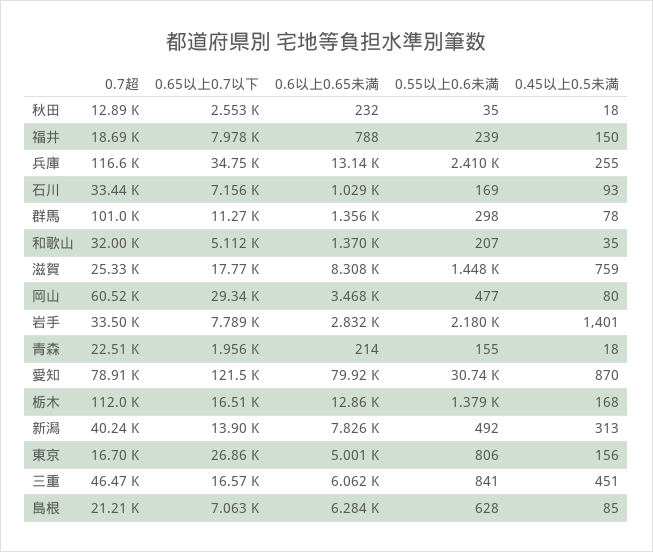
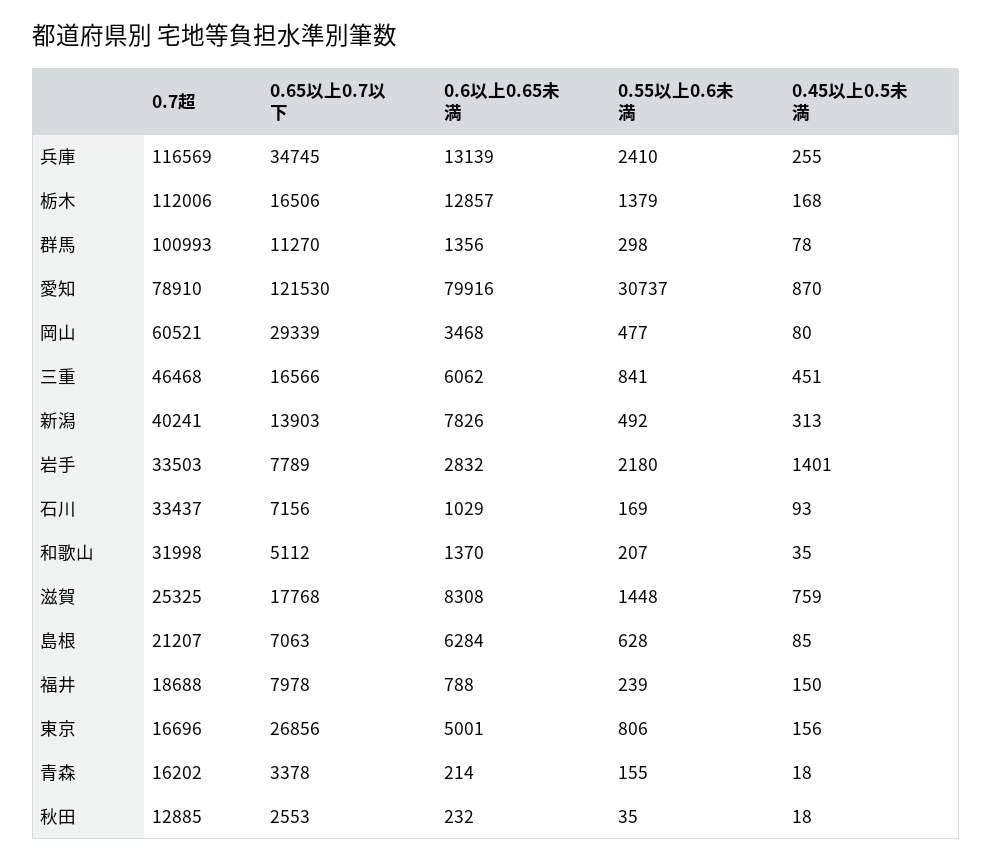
0.7超, 青森: 22510 -> 16202
0.65以上0.7以下, 青森: 1956 -> 3378

